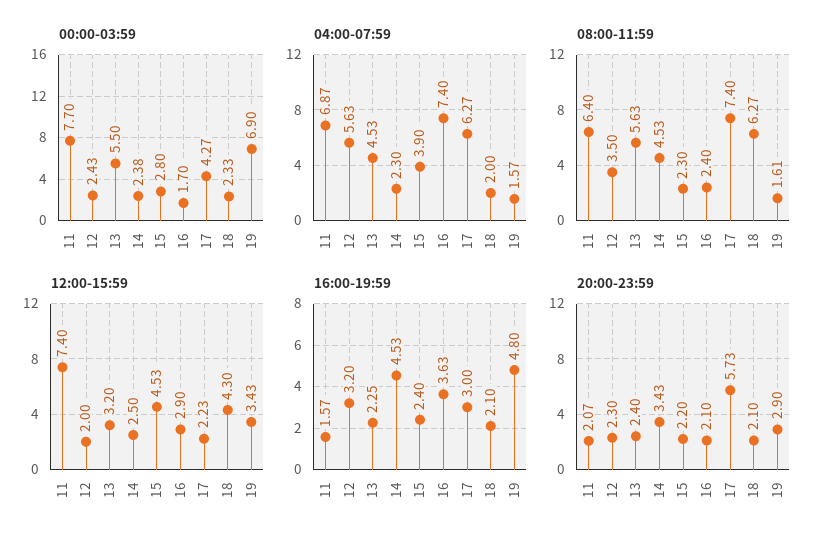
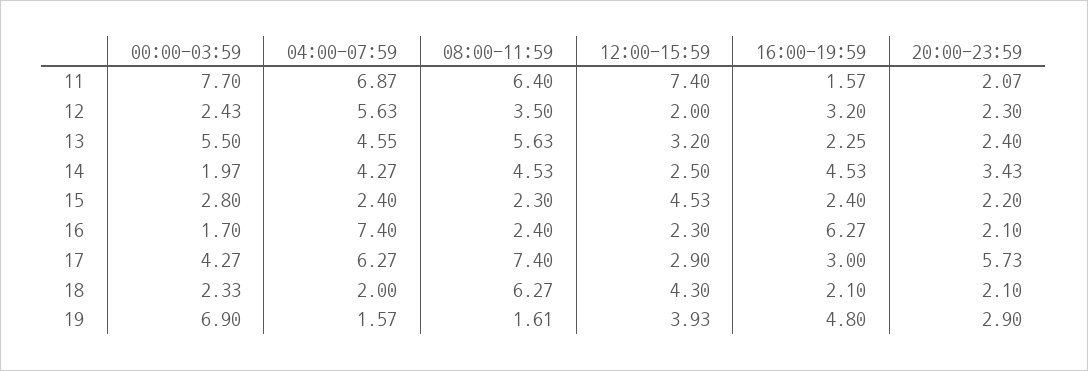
00:00-03:59, 14: 2.38 -> 1.97
04:00-07:59, 13: 4.53 -> 4.55
04:00-07:59, 14: 2.3 -> 4.27
04:00-07:59, 15: 3.9 -> 2.4
12:00-15:59, 16: 2.9 -> 2.3
12:00-15:59, 17: 2.23 -> 2.9
12:00-15:59, 19: 3.43 -> 3.93
16:00-19:59, 16: 3.63 -> 6.27

